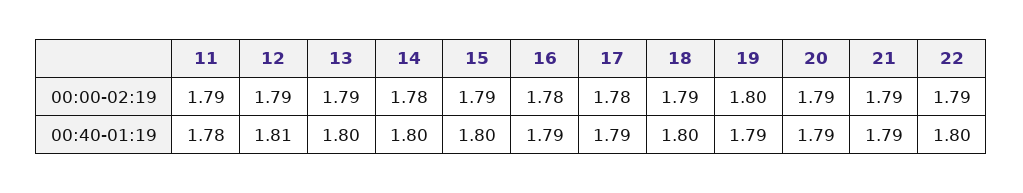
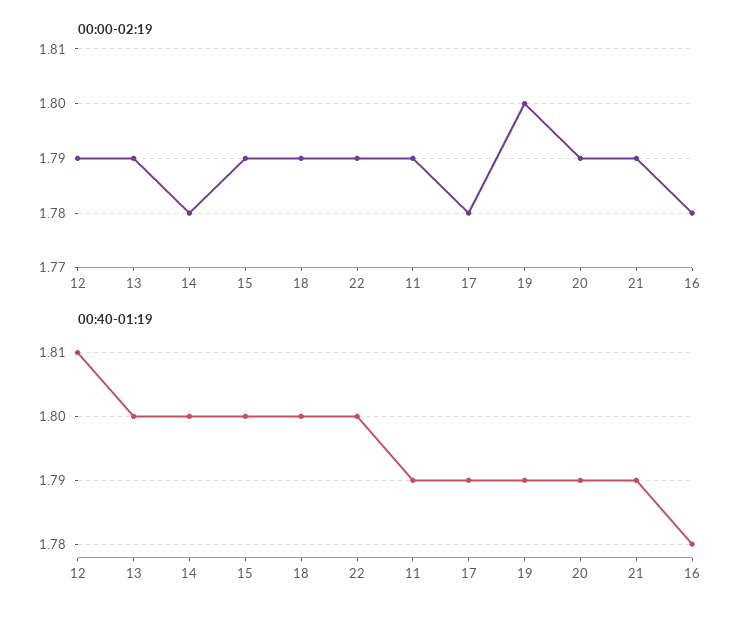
00:40-01:19, 11: 1.78 -> 1.79
00:40-01:19, 16: 1.79 -> 1.78

